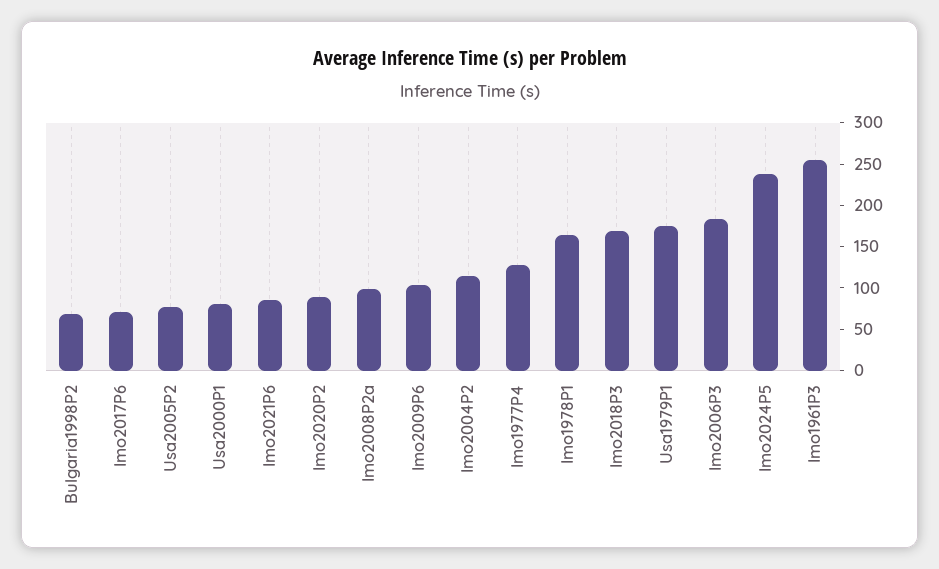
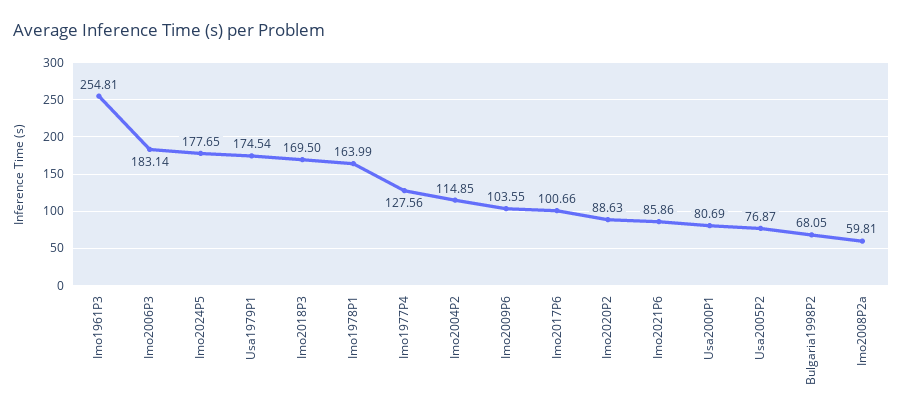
Imo2017P6: 70 -> 100.66
Imo2008P2a: 100 -> 59.81
Imo2024P5: 240 -> 177.65

